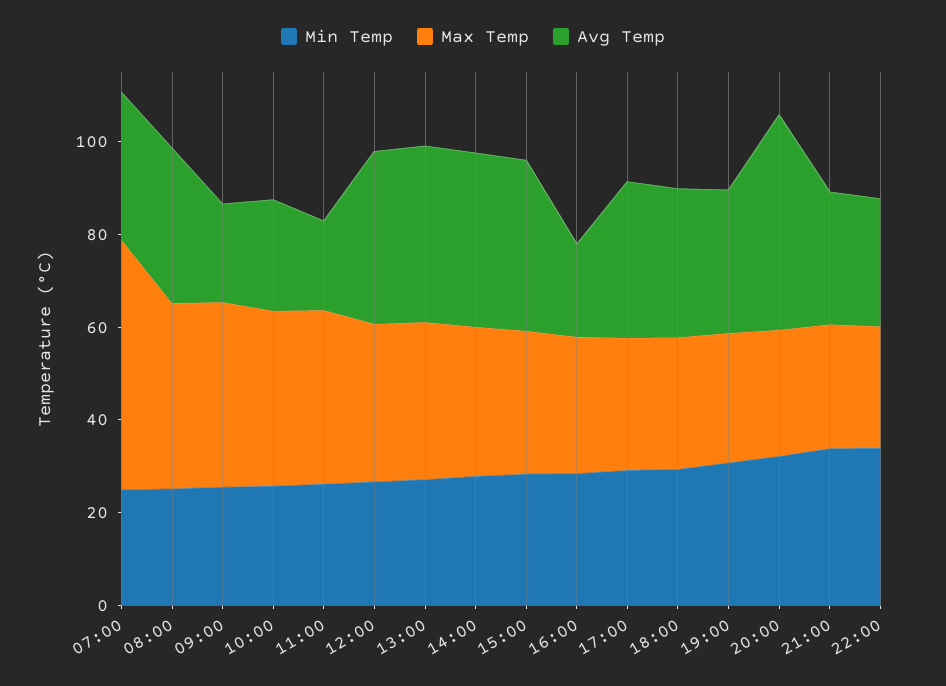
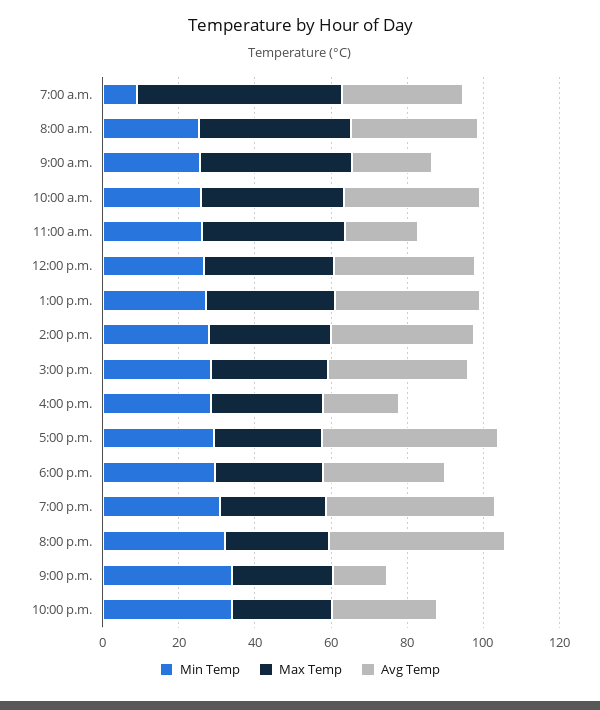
Min Temp, 07:00: 25 -> 10
Avg Temp, 10:00: 25 -> 35
Avg Temp, 17:00: 35 -> 45
Avg Temp, 19:00: 30 -> 45
Avg Temp, 21:00: 30 -> 15

